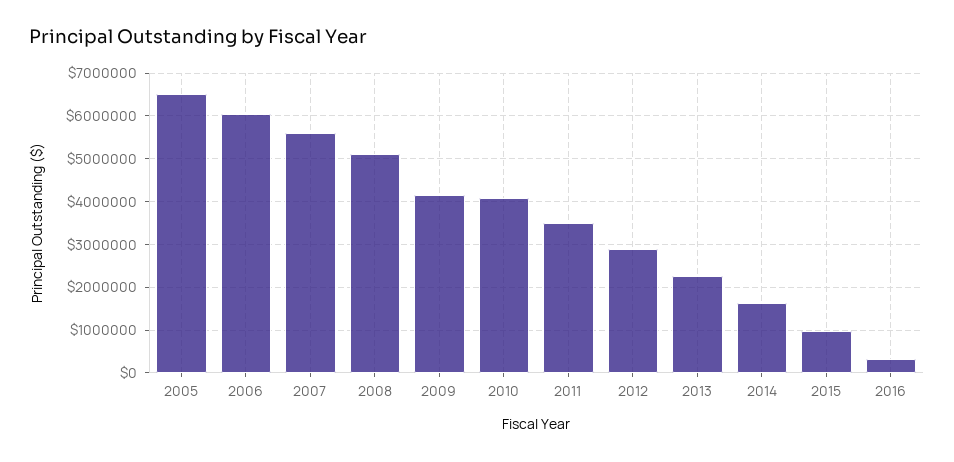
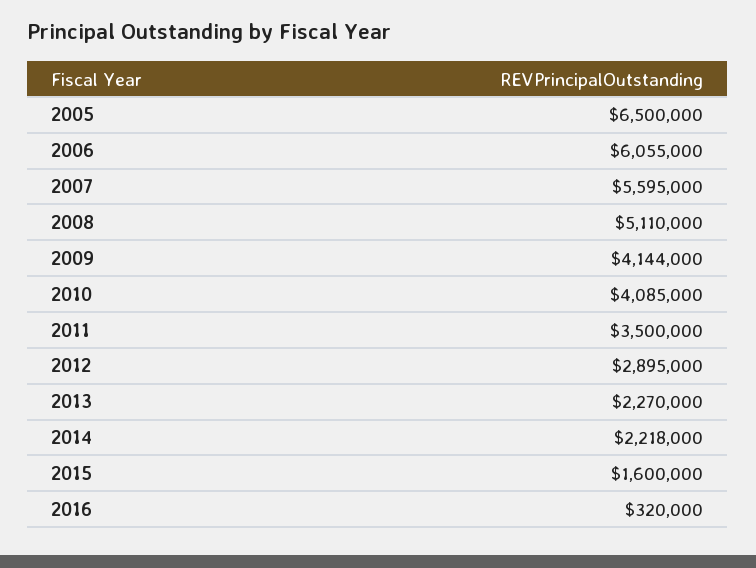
2014: 1600000 -> 2218000
2015: 1000000 -> 1600000

